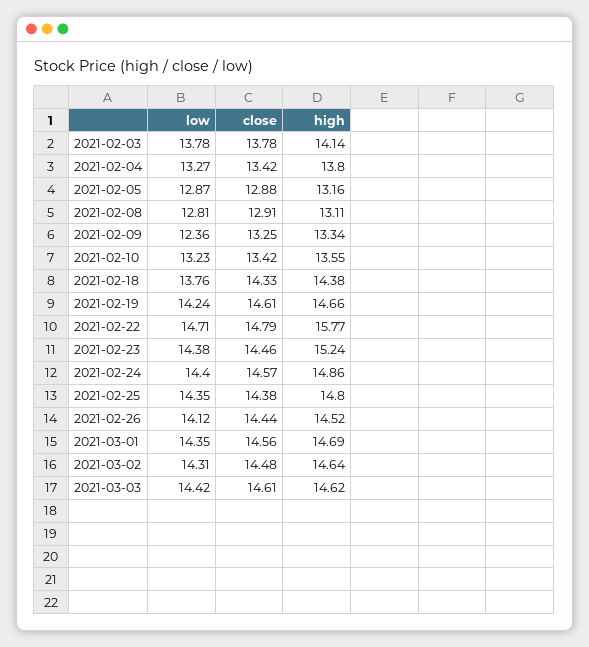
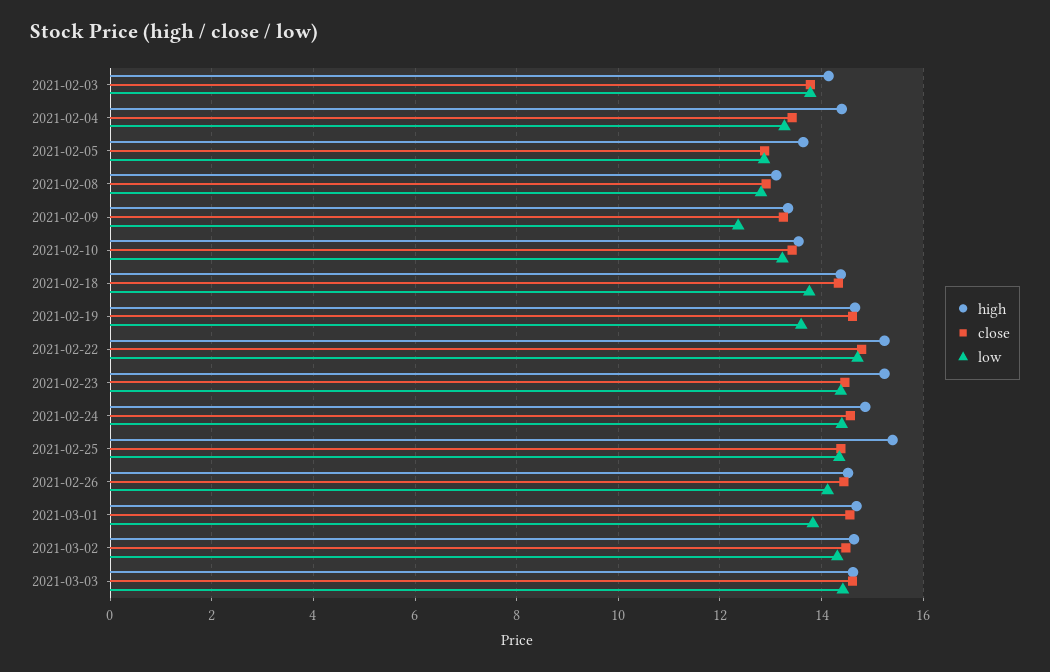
high, 2021-02-04: 13.8 -> 14.4
high, 2021-02-05: 13.16 -> 13.6
low, 2021-02-19: 14.24 -> 13.6
high, 2021-02-22: 15.77 -> 15.2
high, 2021-02-25: 14.8 -> 15.4
low, 2021-03-01: 14.35 -> 13.8

